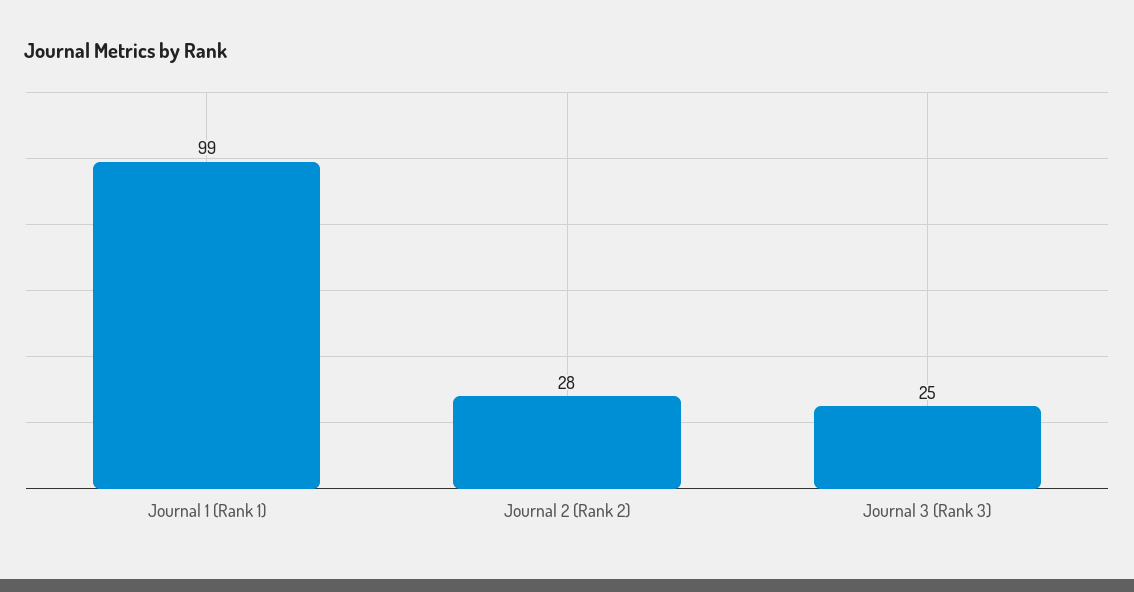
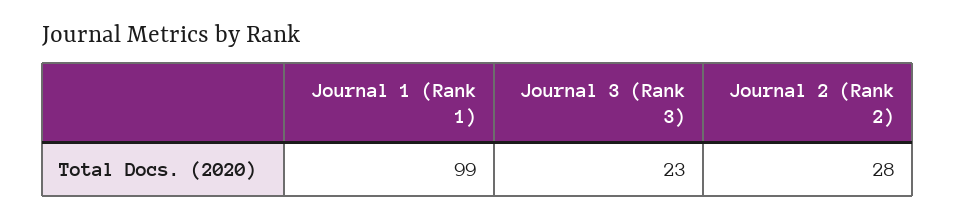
Journal 3 (Rank 3): 25 -> 23

